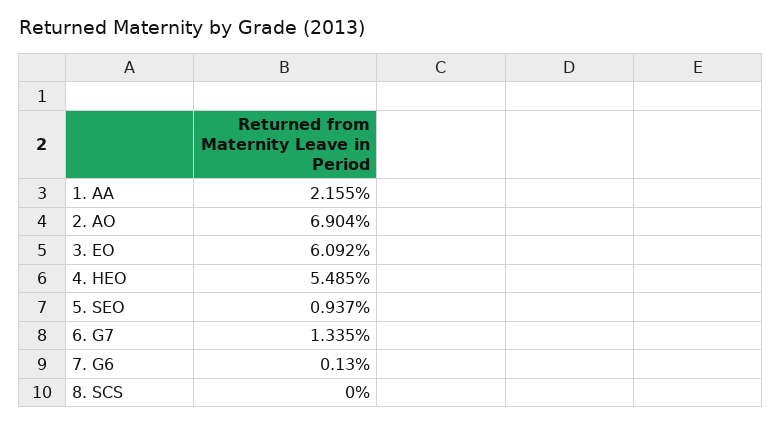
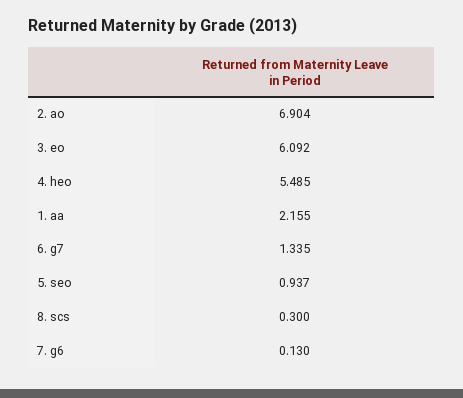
8. SCS: 0 -> 0.3

